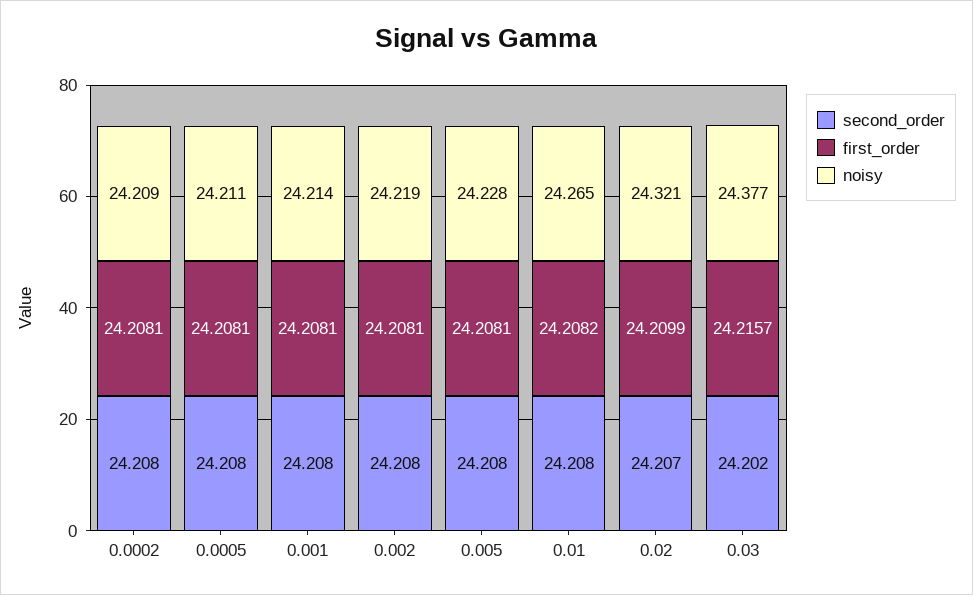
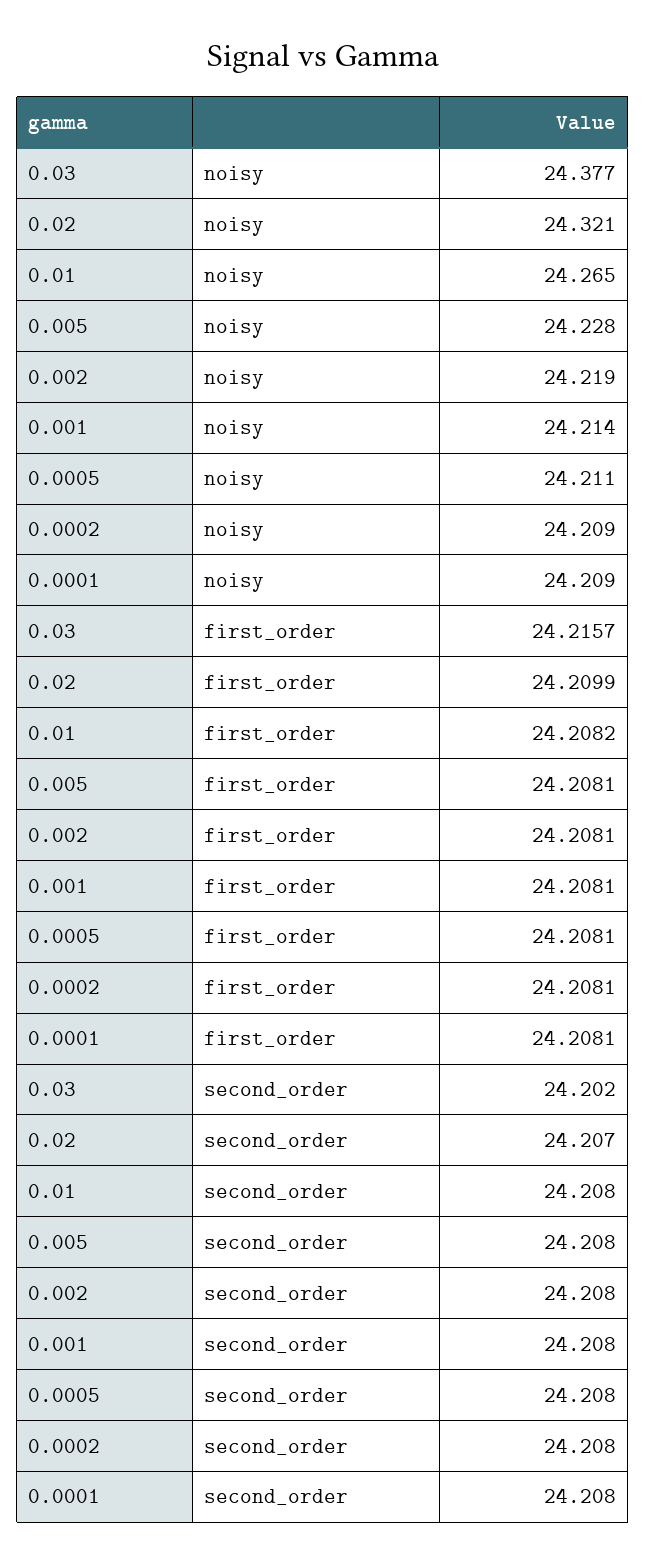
noisy, 0.0001: none -> 24.209
first_order, 0.0001: none -> 24.2081
second_order, 0.0001: none -> 24.208

